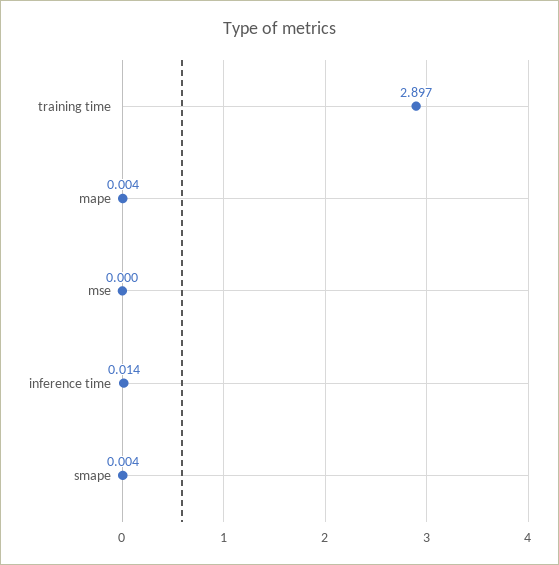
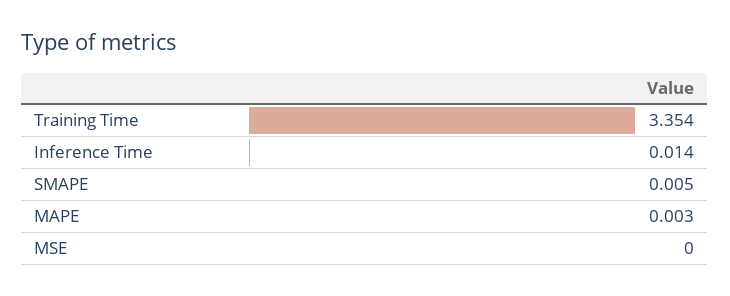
training time: 2.897 -> 3.354
mape: 0.004 -> 0.003
smape: 0.004 -> 0.005

